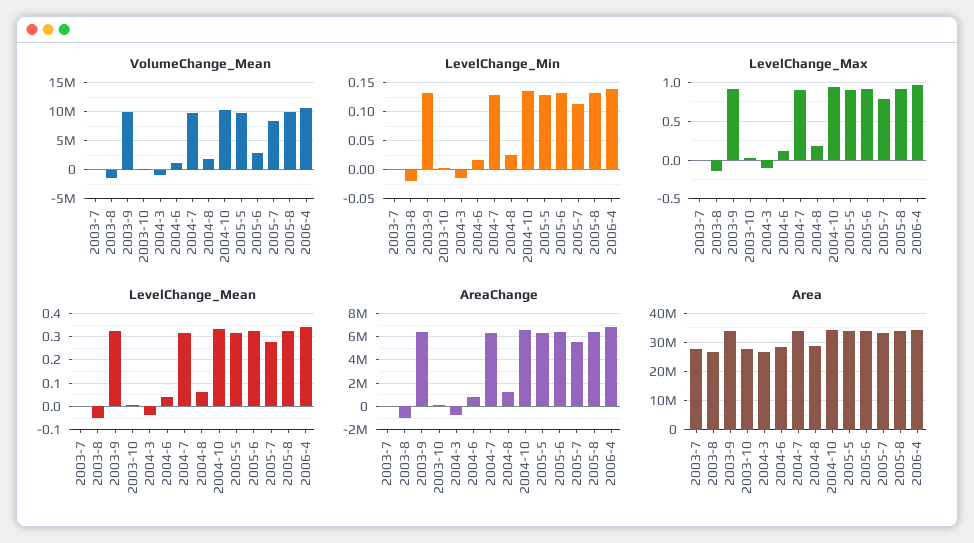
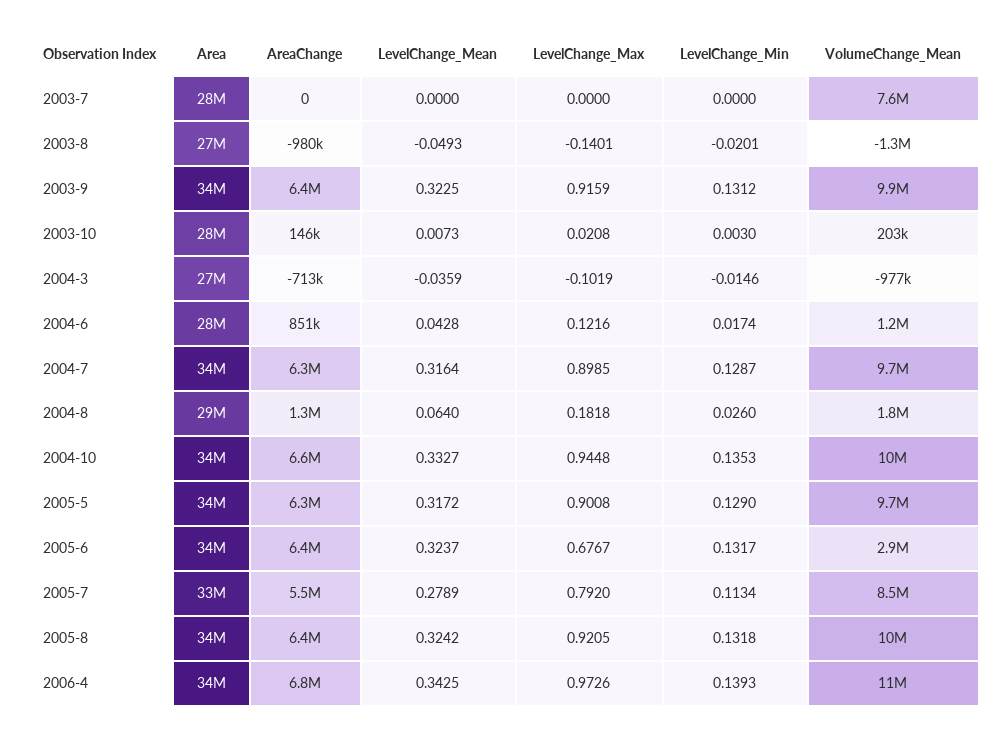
VolumeChange_Mean, 2003-7: 0 -> 7600000
LevelChange_Max, 2005-6: 0.9 -> 0.6767

